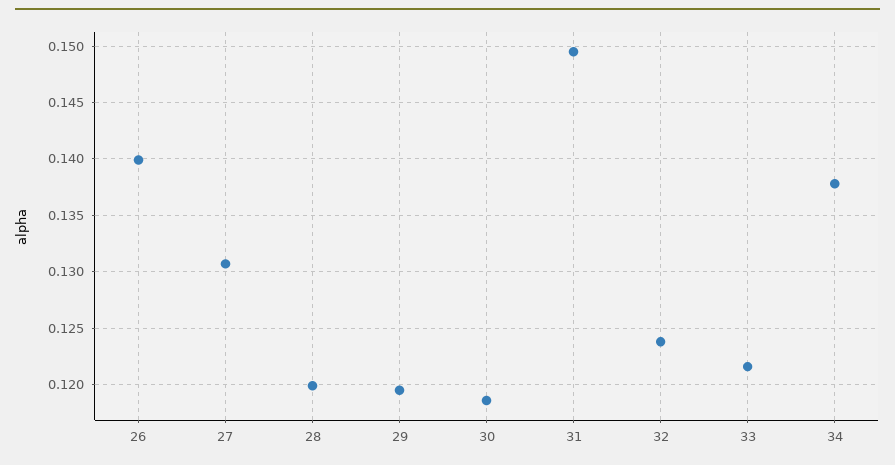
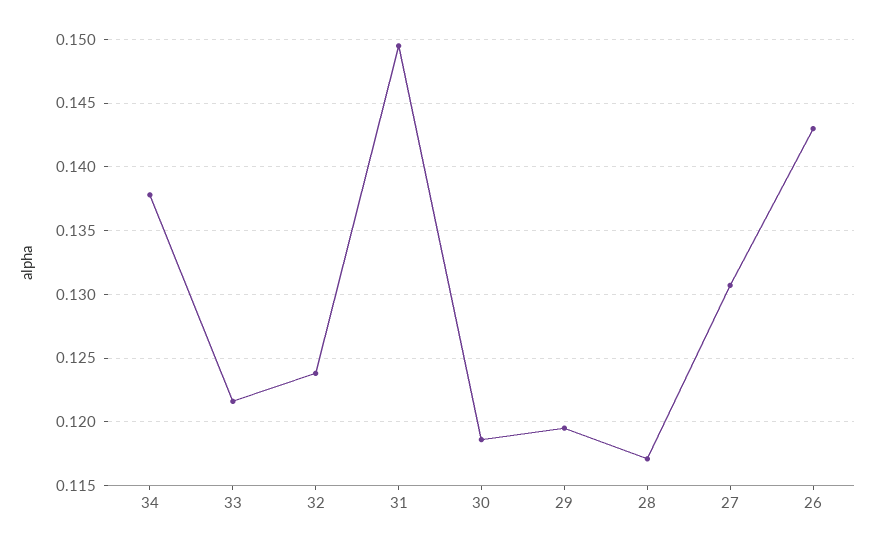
26: 0.14 -> 0.143
28: 0.12 -> 0.117

